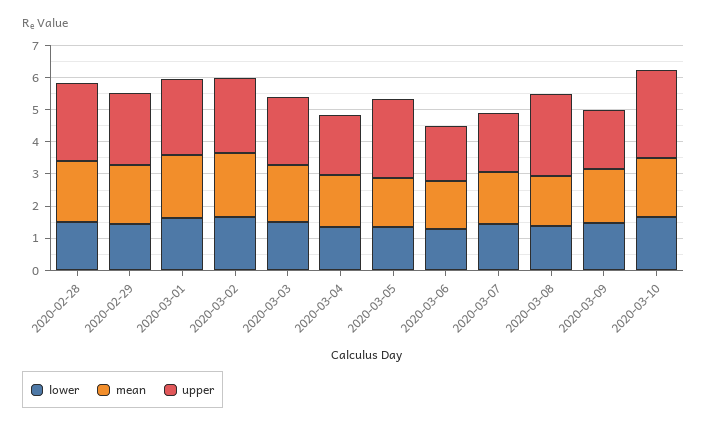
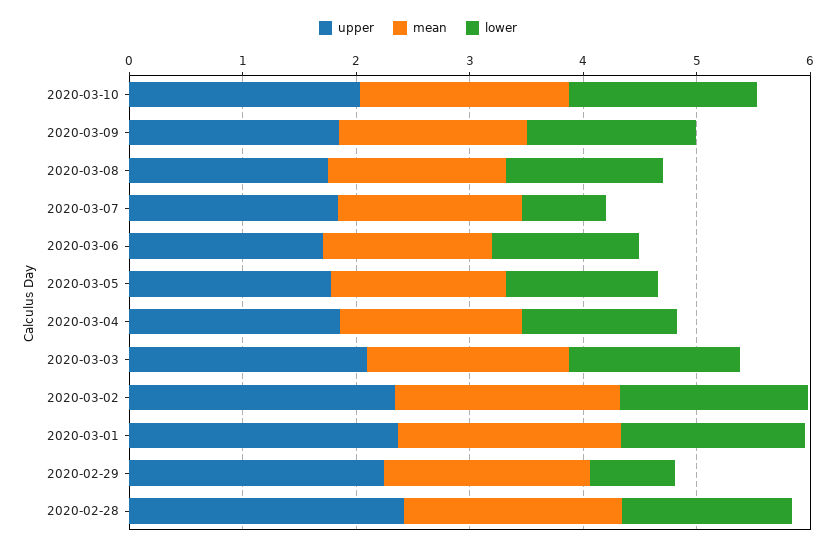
lower, 2020-02-29: 1.5 -> 0.8
upper, 2020-03-05: 2.5 -> 1.8
lower, 2020-03-07: 1.5 -> 0.8
upper, 2020-03-08: 2.5 -> 1.8
upper, 2020-03-10: 2.75 -> 2

